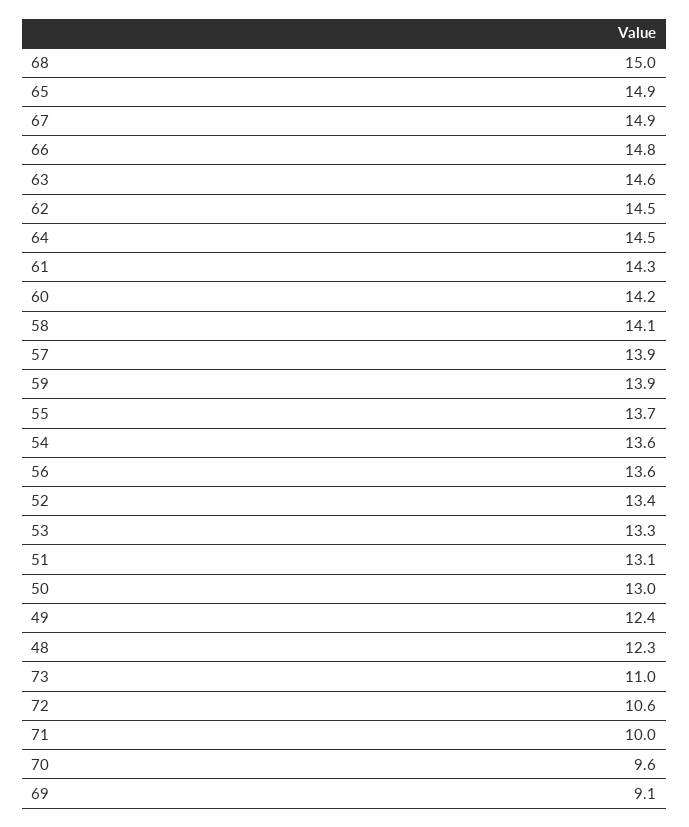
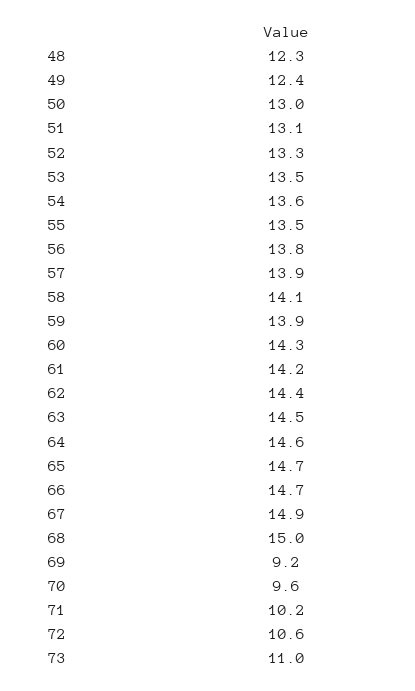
65: 14.9 -> 14.7
66: 14.8 -> 14.7
63: 14.6 -> 14.5
62: 14.5 -> 14.4
64: 14.5 -> 14.6
61: 14.3 -> 14.2
60: 14.2 -> 14.3
55: 13.7 -> 13.5
56: 13.6 -> 13.8
52: 13.4 -> 13.3
53: 13.3 -> 13.5
71: 10 -> 10.2
69: 9.1 -> 9.2

